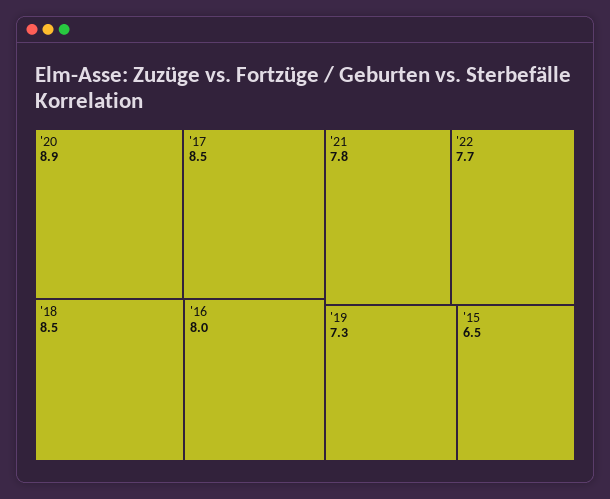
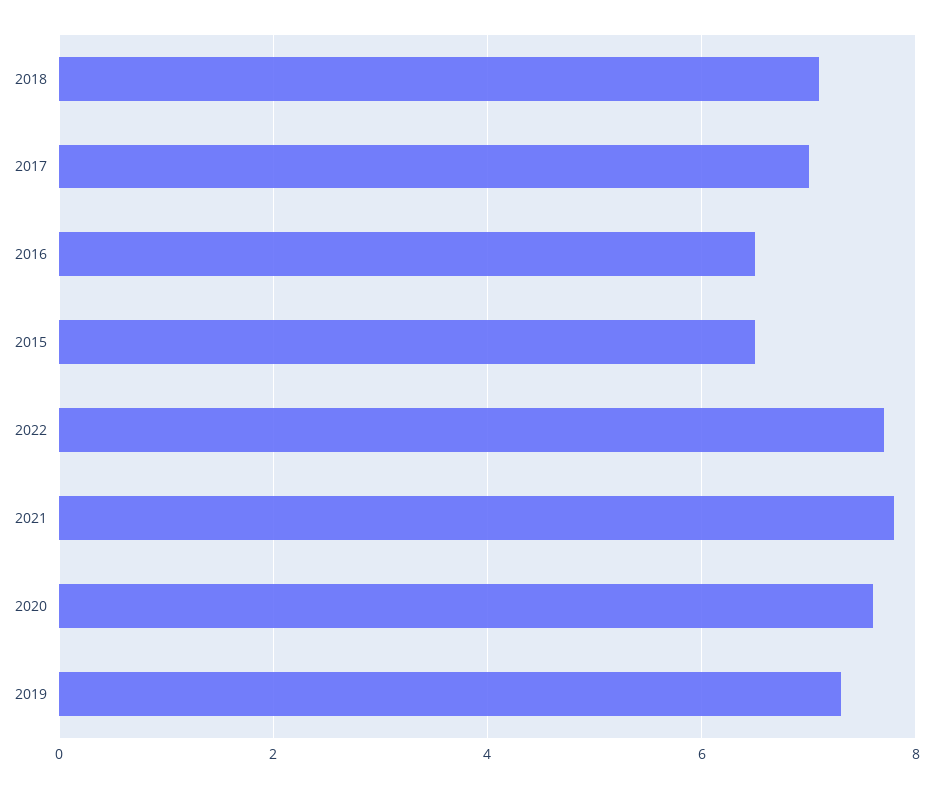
'20: 8.9 -> 7.5
'17: 8.5 -> 7
'18: 8.5 -> 7
'16: 8 -> 6.5

